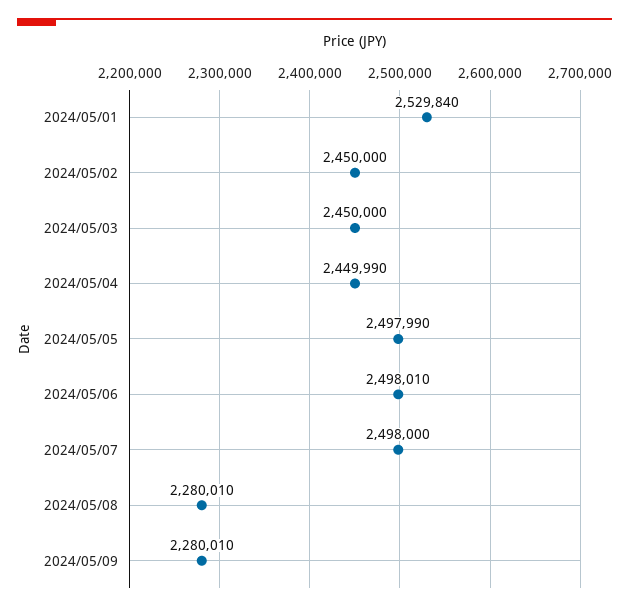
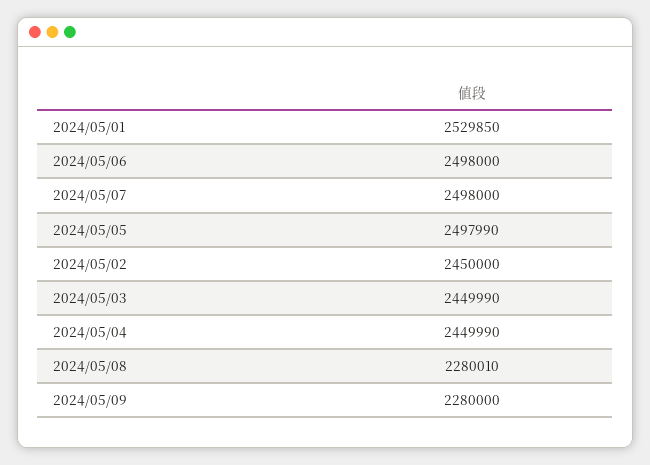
2024/05/01: 2529840 -> 2529850
2024/05/03: 2450000 -> 2449990
2024/05/06: 2498010 -> 2498000
2024/05/09: 2280010 -> 2280000

